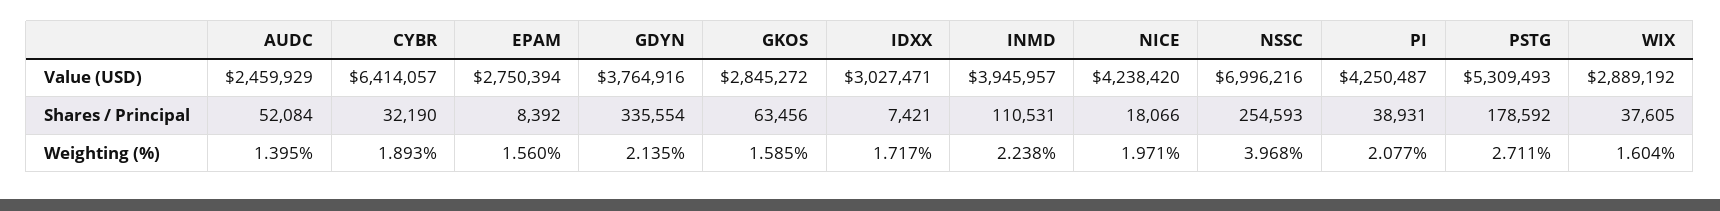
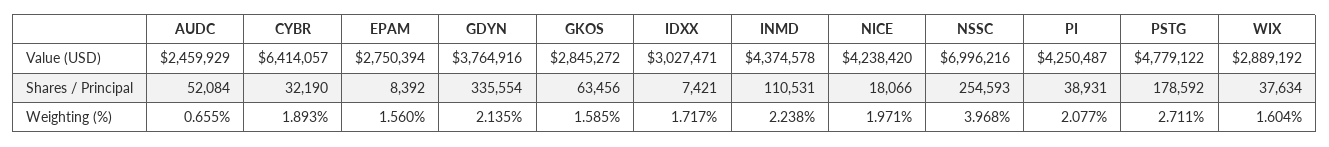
INMD, Value (USD): 3945957 -> 4374578
PSTG, Value (USD): 5309493 -> 4779122
WIX, Shares / Principal: 37605 -> 37634
AUDC, Weighting (%): 1.395 -> 0.655

